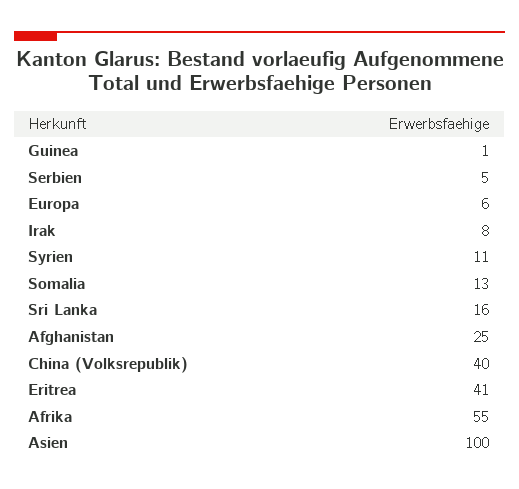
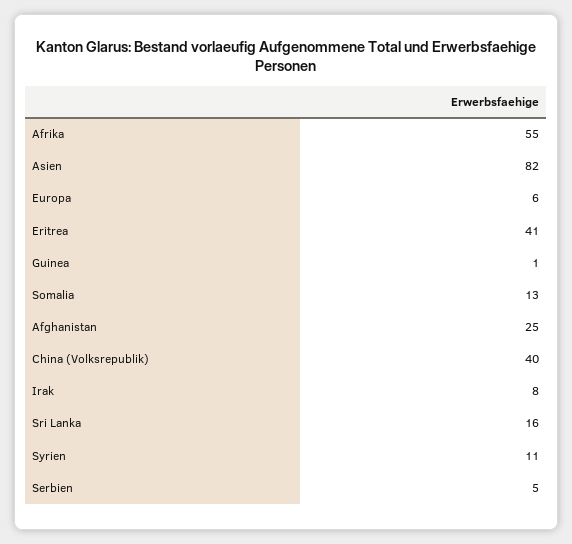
Asien: 100 -> 82

